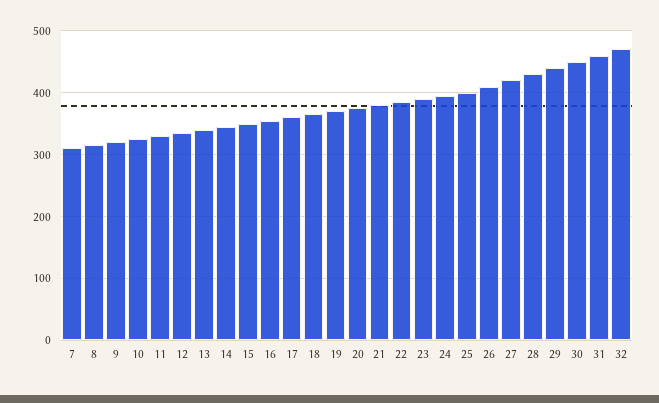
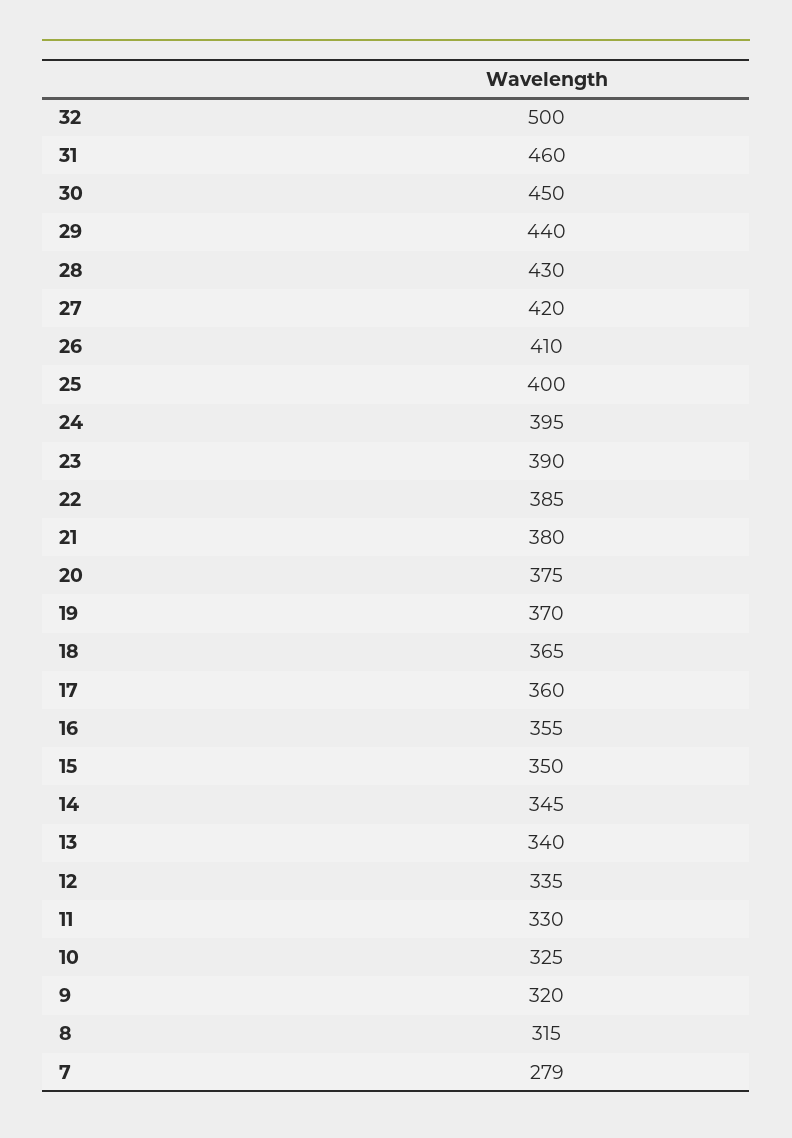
7: 310 -> 279
32: 470 -> 500

